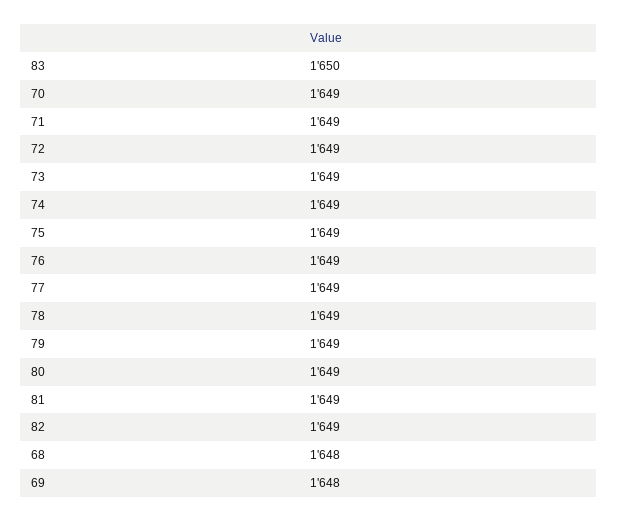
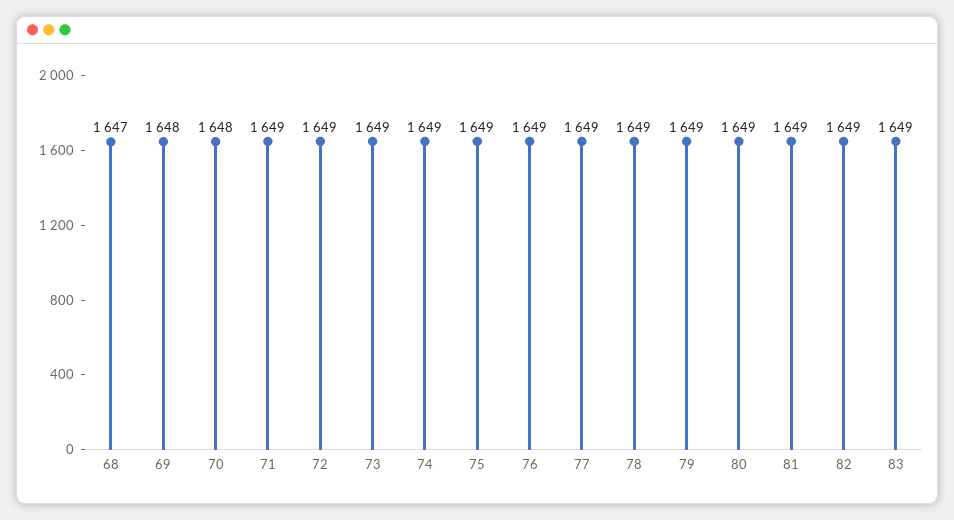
83: 1650 -> 1649
70: 1649 -> 1648
68: 1648 -> 1647

